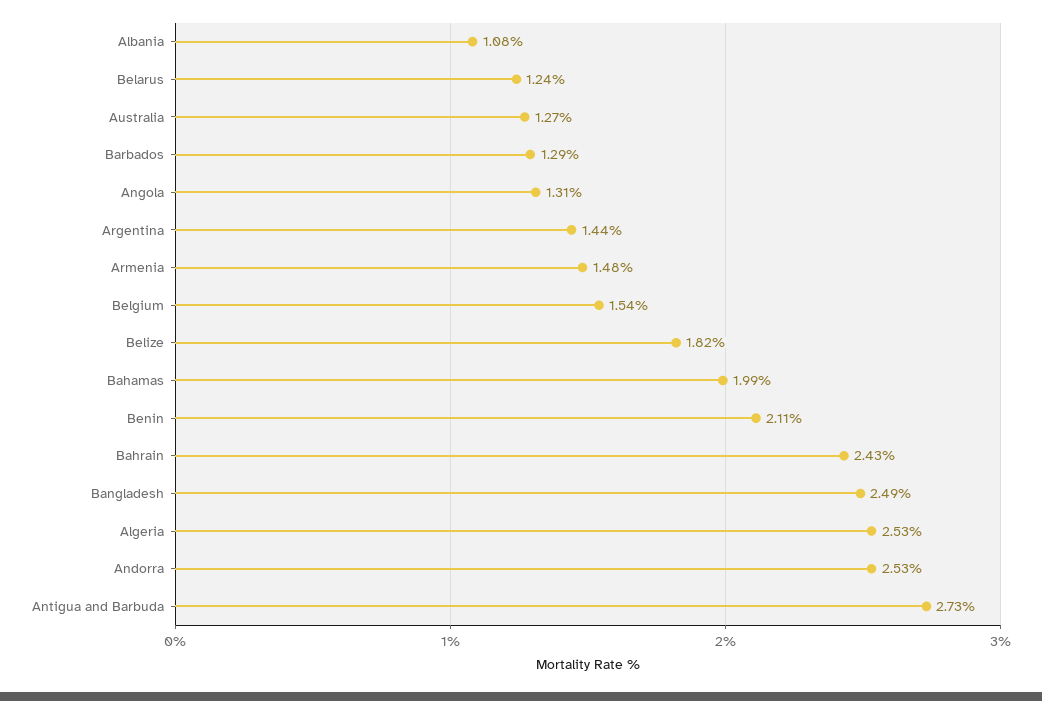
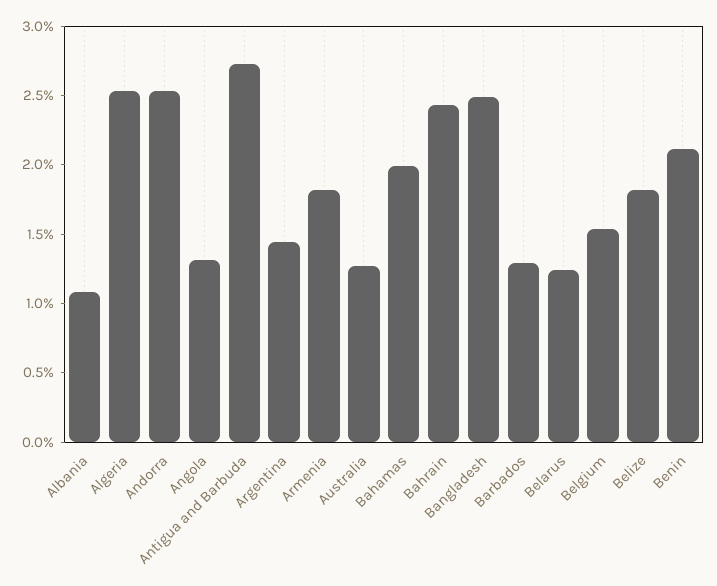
Armenia: 1.48 -> 1.8

